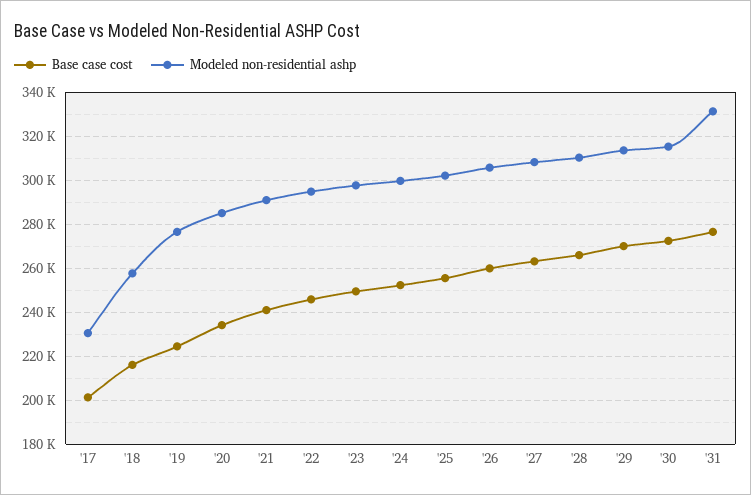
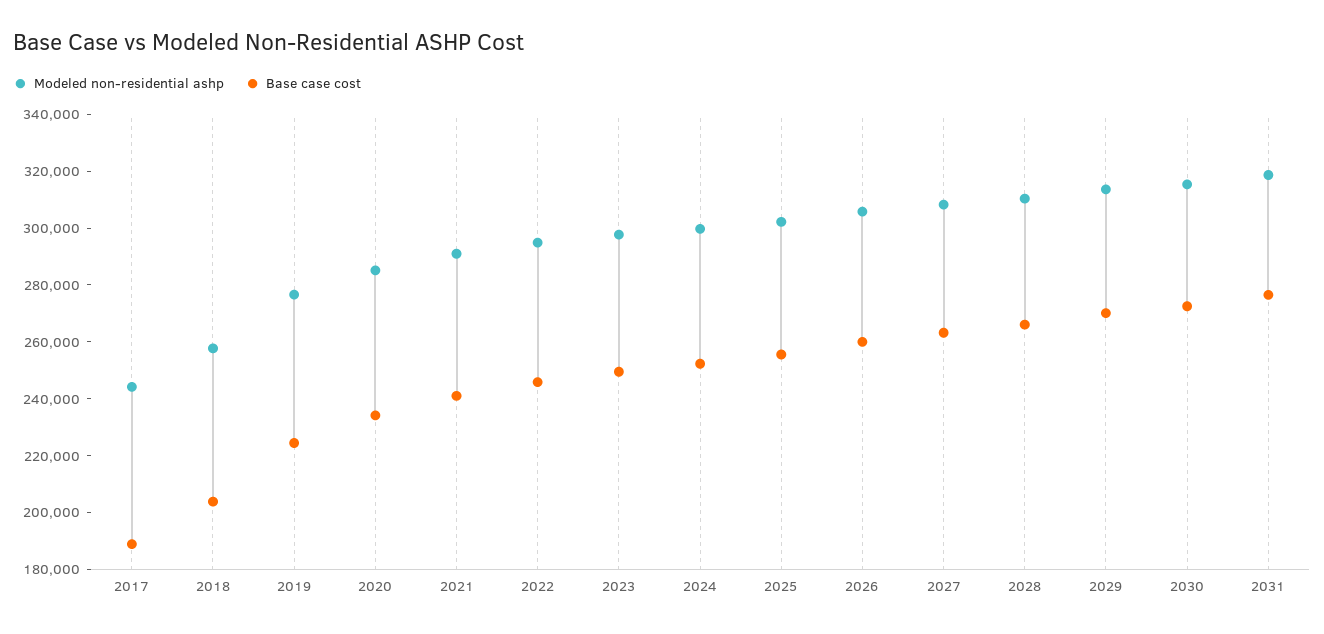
Base case cost, '17: 200000 -> 190000
Modeled non-residential ashp, '17: 230000 -> 245000
Base case cost, '18: 215000 -> 205000
Modeled non-residential ashp, '31: 330000 -> 320000

